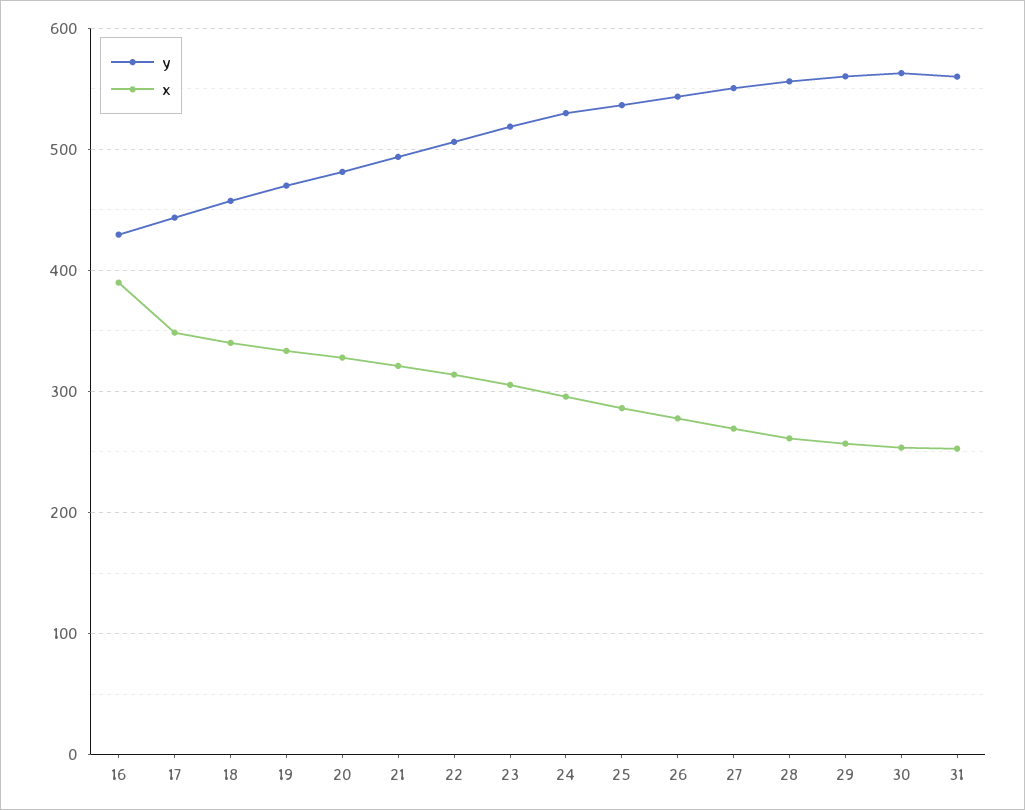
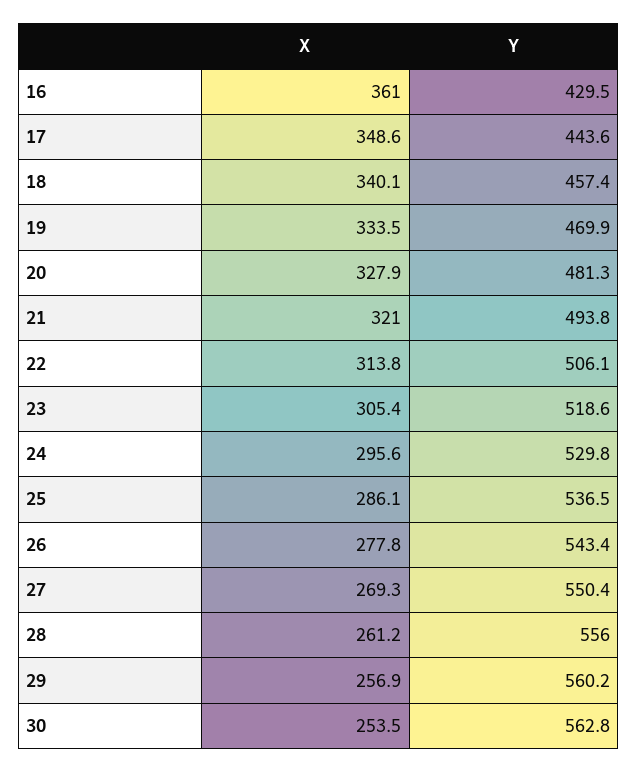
x, 16: 390 -> 361
y, 31: 560 -> none
x, 31: 250 -> none

